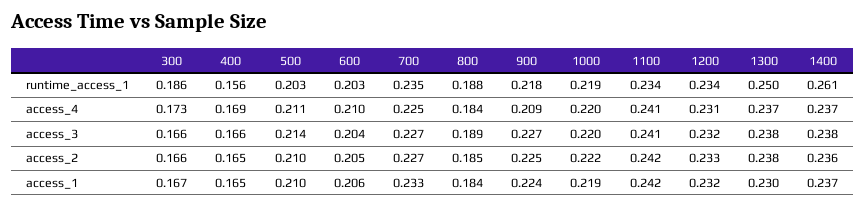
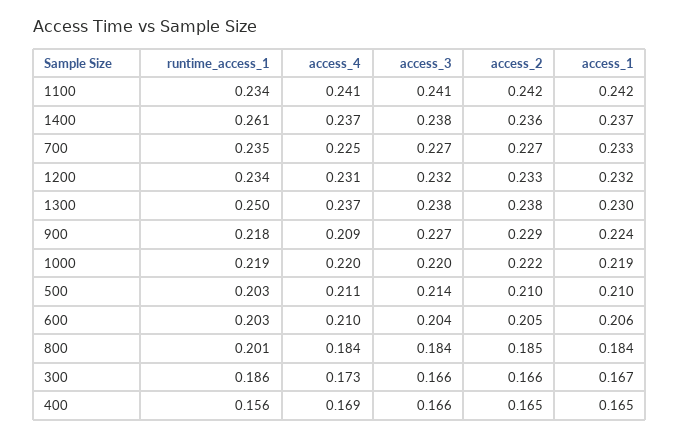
800, runtime_access_1: 0.188 -> 0.201
800, access_3: 0.189 -> 0.184
900, access_2: 0.225 -> 0.229

